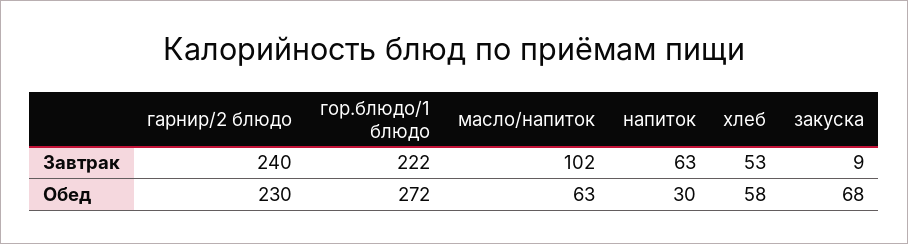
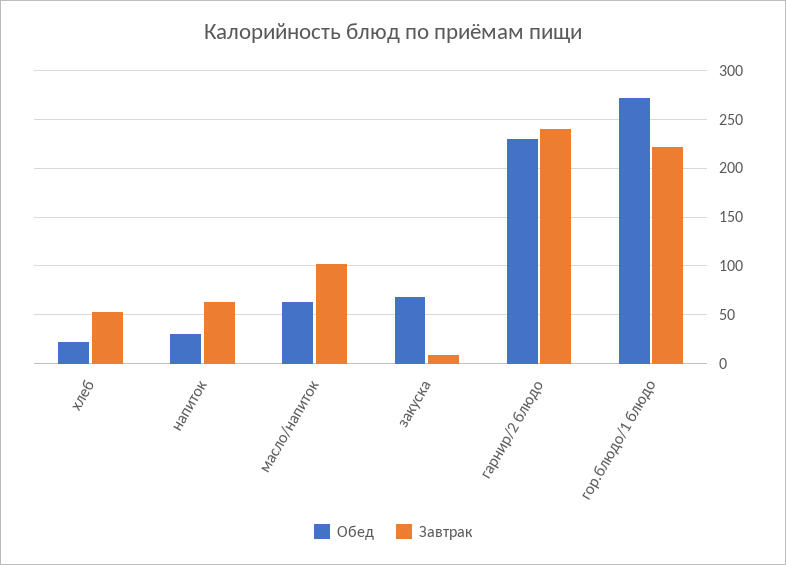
Обед, хлеб: 58 -> 20

